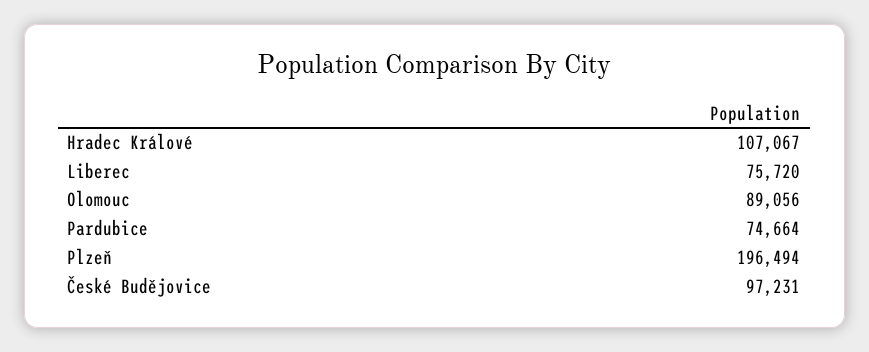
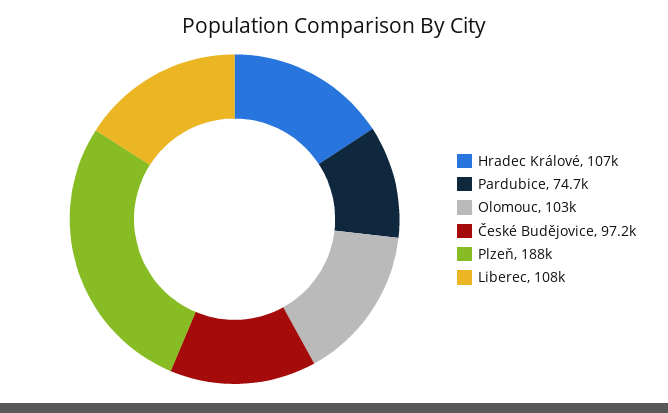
Liberec: 75720 -> 108000
Olomouc: 89056 -> 103000
Plzeň: 196494 -> 188000

